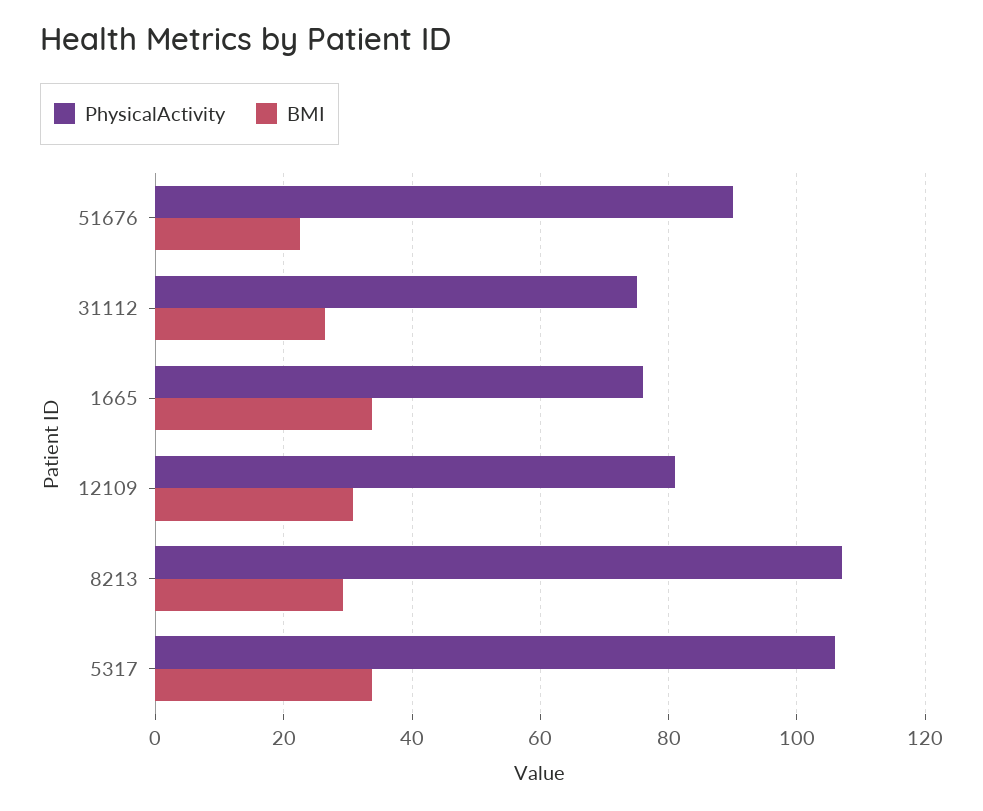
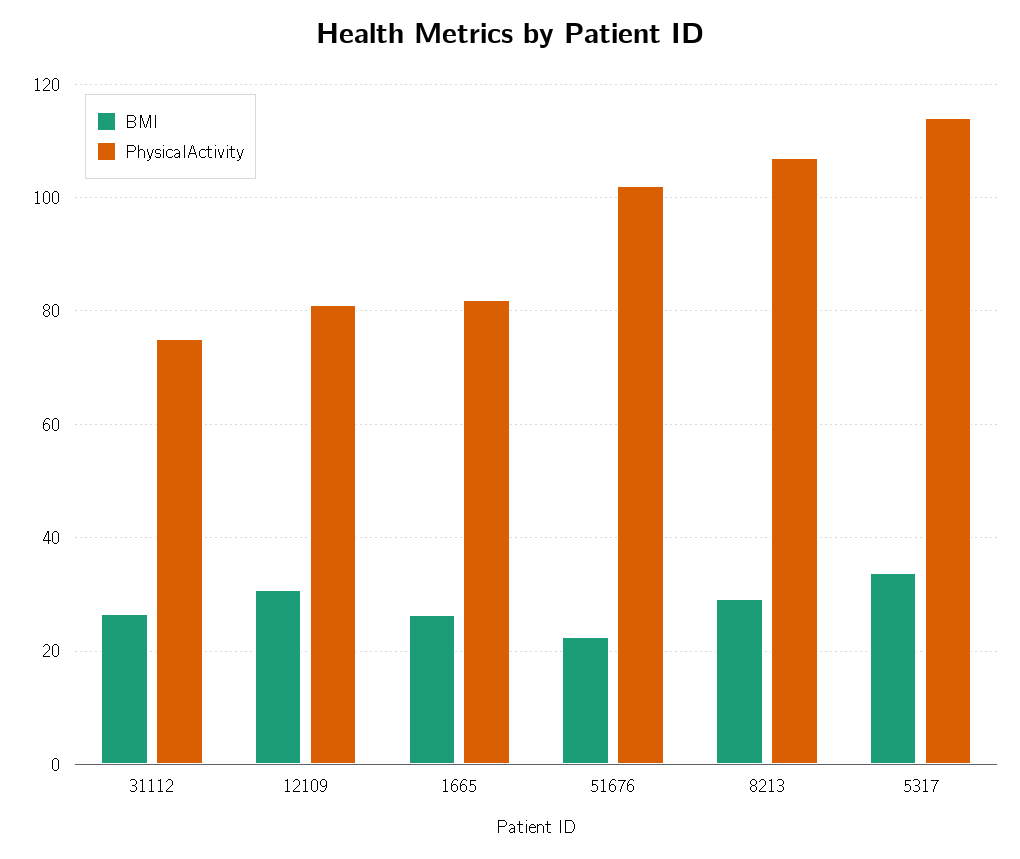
PhysicalActivity, 51676: 90 -> 102
PhysicalActivity, 1665: 76 -> 82
BMI, 1665: 34 -> 26
PhysicalActivity, 5317: 106 -> 114

